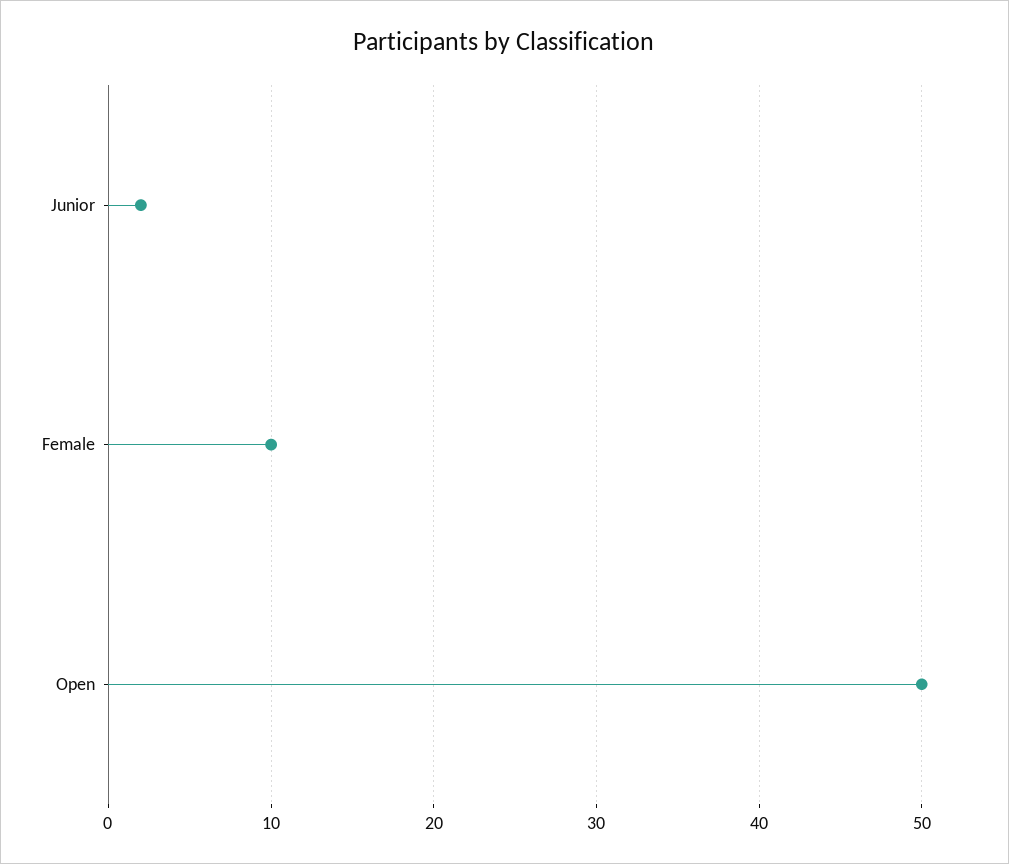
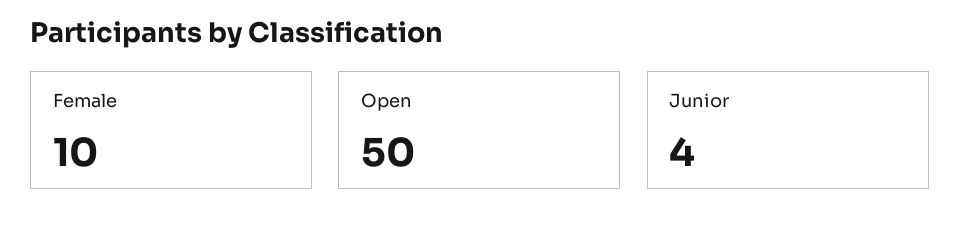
Junior: 2 -> 4

